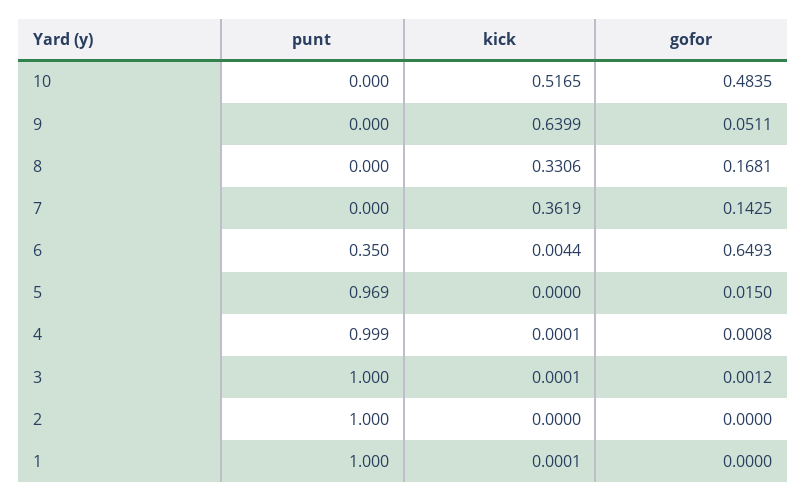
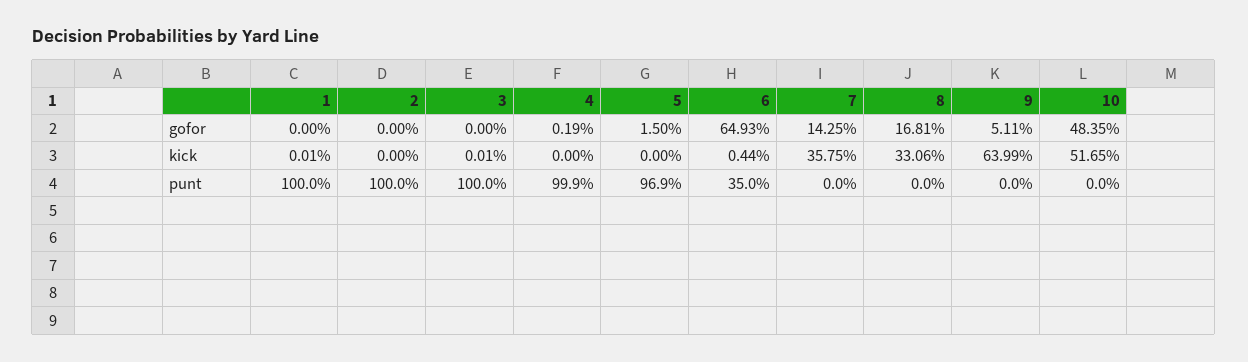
kick, 7: 0.3619 -> 0.3575
kick, 4: 0.0001 -> 0
gofor, 4: 0.0008 -> 0.0019
gofor, 3: 0.0012 -> 0

